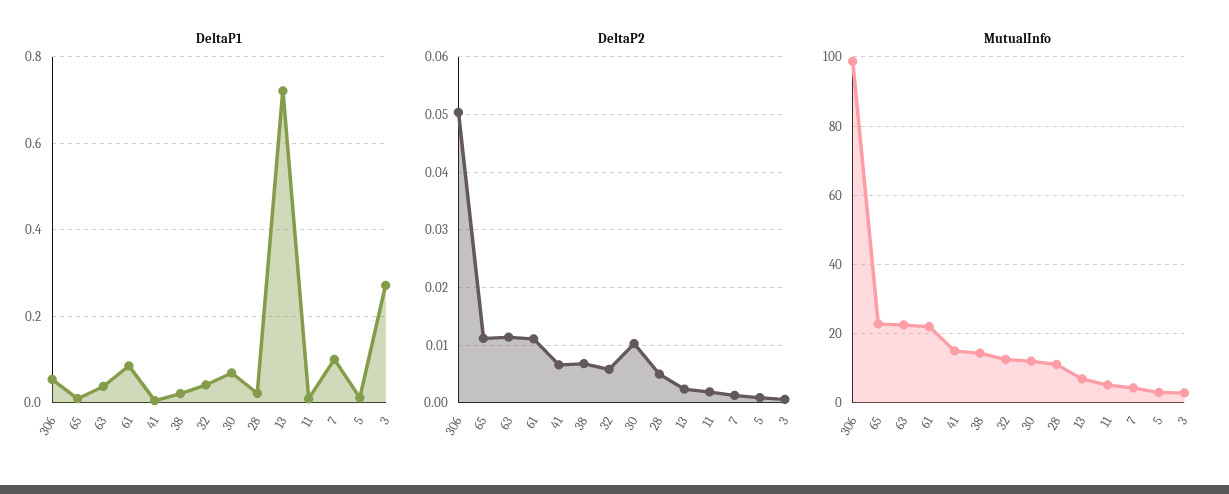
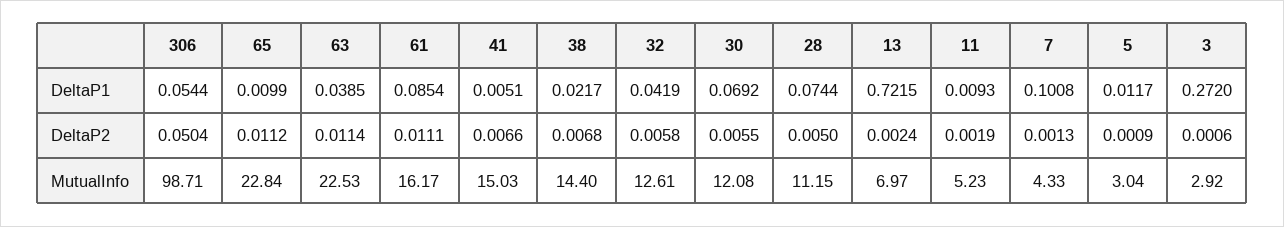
DeltaP1, 28: 0.02 -> 0.0744
DeltaP2, 30: 0.01 -> 0.0055
MutualInfo, 61: 22 -> 16.17

